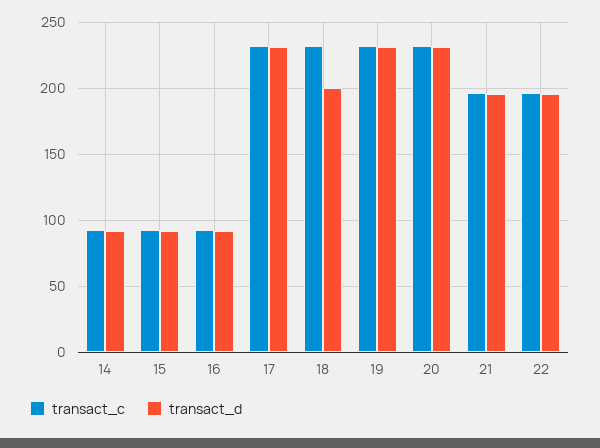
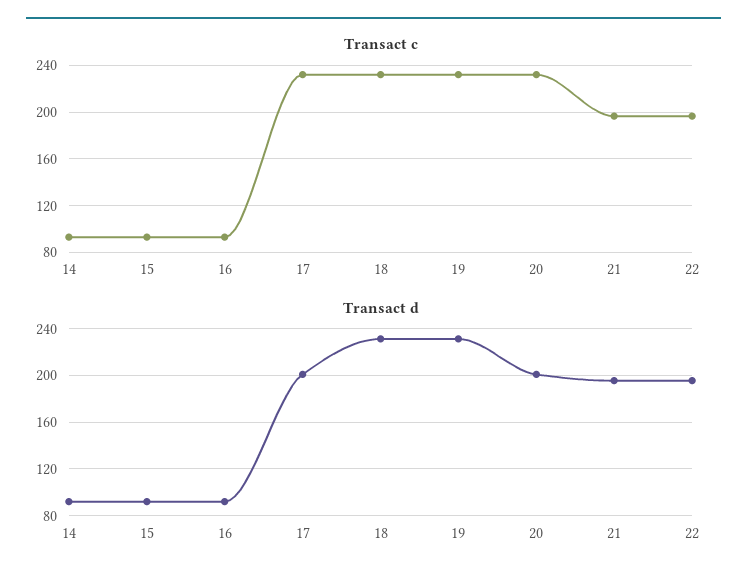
transact_d, 17: 230 -> 200
transact_d, 18: 200 -> 230
transact_d, 20: 230 -> 200

